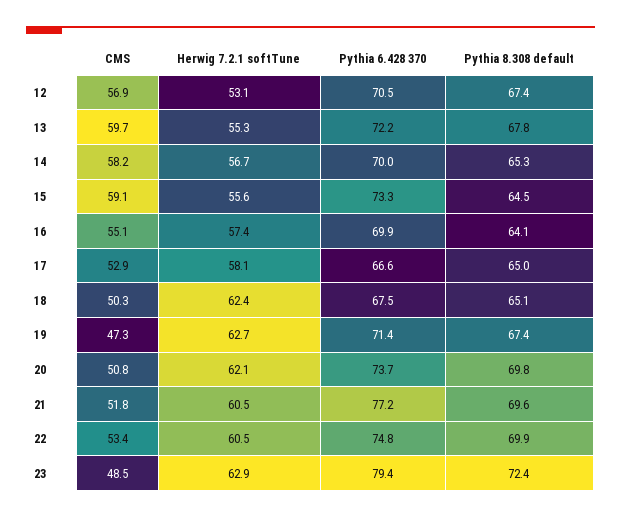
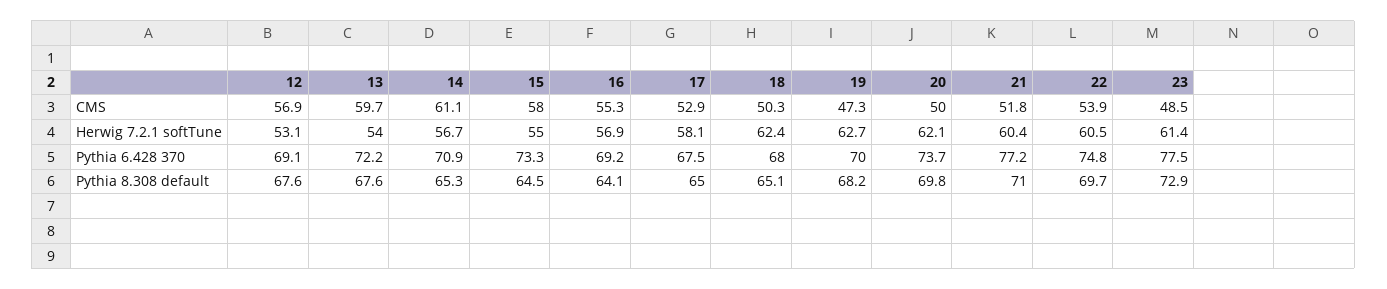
Pythia 6.428 370, 12: 70.5 -> 69.1
Pythia 8.308 default, 12: 67.4 -> 67.6
Herwig 7.2.1 softTune, 13: 55.3 -> 54
Pythia 8.308 default, 13: 67.8 -> 67.6
CMS, 14: 58.2 -> 61.1
Pythia 6.428 370, 14: 70 -> 70.9
CMS, 15: 59.1 -> 58
Herwig 7.2.1 softTune, 15: 55.6 -> 55
CMS, 16: 55.1 -> 55.3
Herwig 7.2.1 softTune, 16: 57.4 -> 56.9
Pythia 6.428 370, 16: 69.9 -> 69.2
Pythia 6.428 370, 17: 66.6 -> 67.5
Pythia 6.428 370, 18: 67.5 -> 68
Pythia 6.428 370, 19: 71.4 -> 70
Pythia 8.308 default, 19: 67.4 -> 68.2
CMS, 20: 50.8 -> 50
Herwig 7.2.1 softTune, 21: 60.5 -> 60.4
Pythia 8.308 default, 21: 69.6 -> 71
CMS, 22: 53.4 -> 53.9
Pythia 8.308 default, 22: 69.9 -> 69.7
Herwig 7.2.1 softTune, 23: 62.9 -> 61.4
Pythia 6.428 370, 23: 79.4 -> 77.5
Pythia 8.308 default, 23: 72.4 -> 72.9

